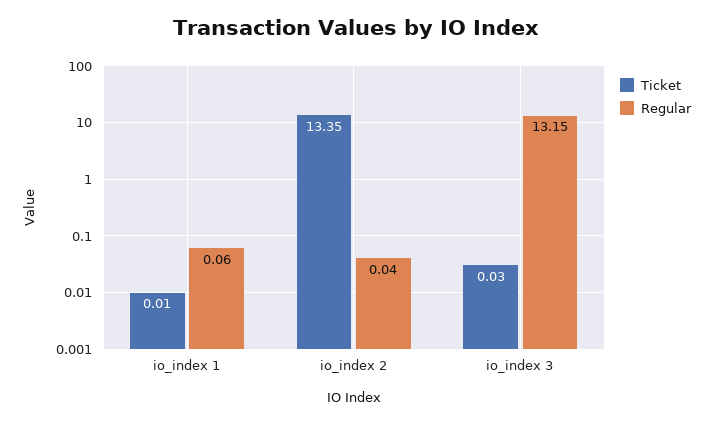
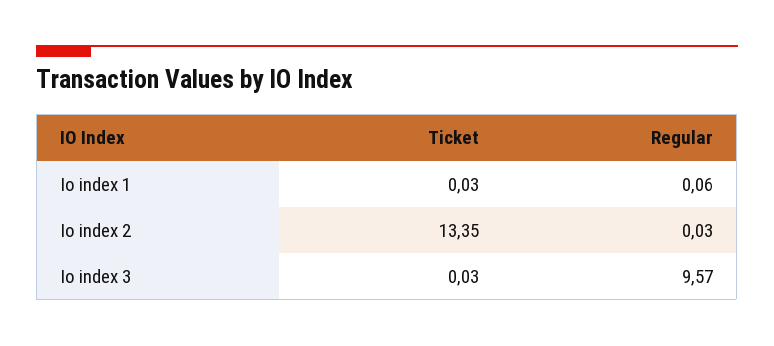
Ticket, io_index 1: 0.01 -> 0.03
Regular, io_index 2: 0.04 -> 0.03
Regular, io_index 3: 13.15 -> 9.57

